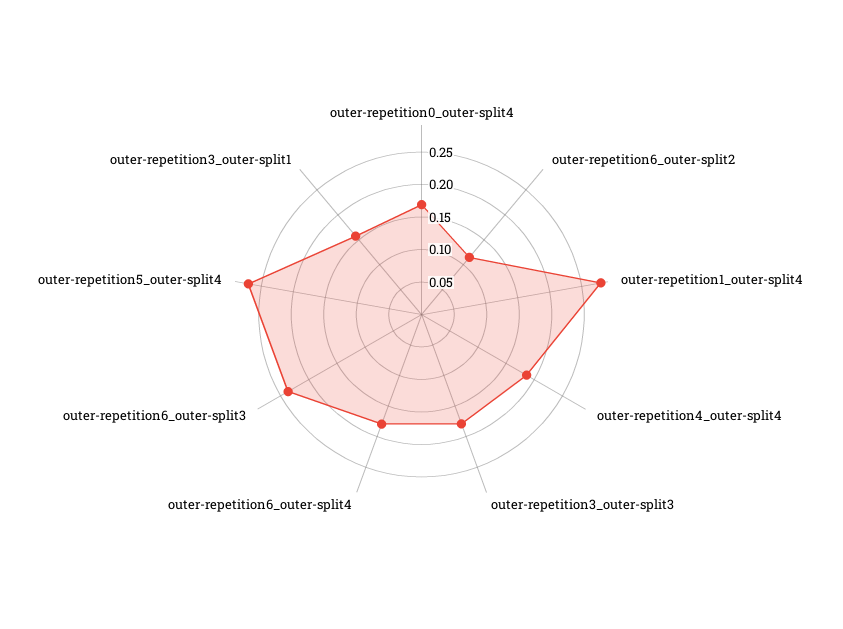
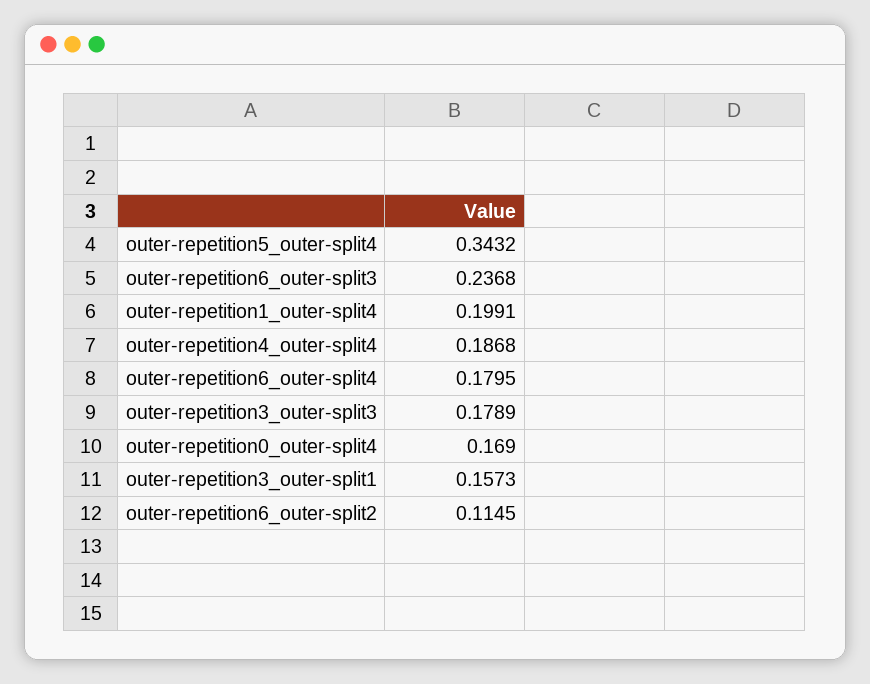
outer-repetition1_outer-split4: 0.275 -> 0.1991
outer-repetition5_outer-split4: 0.275 -> 0.3432

